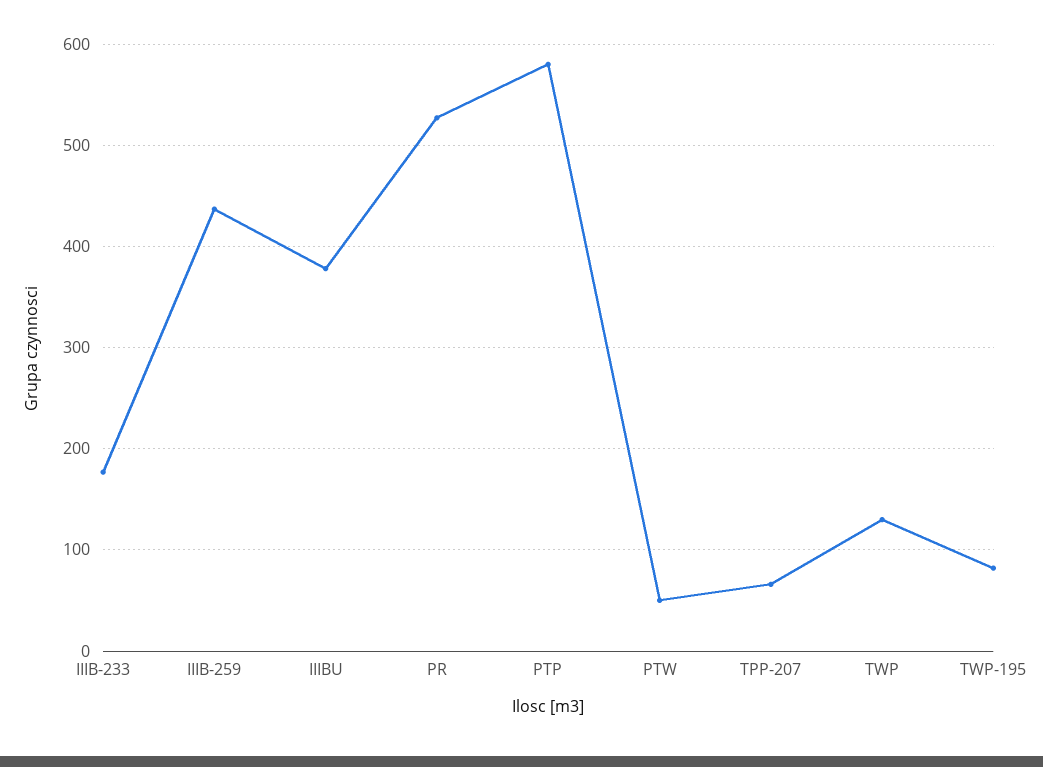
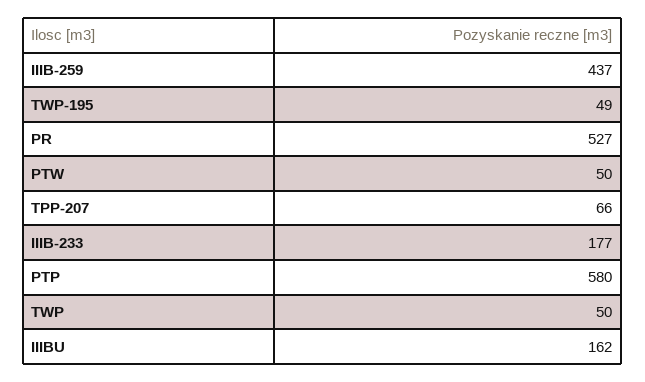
IIIBU: 380 -> 162
TWP: 130 -> 50
TWP-195: 80 -> 49

